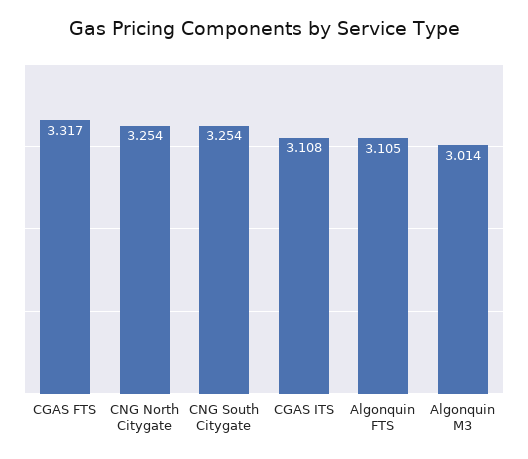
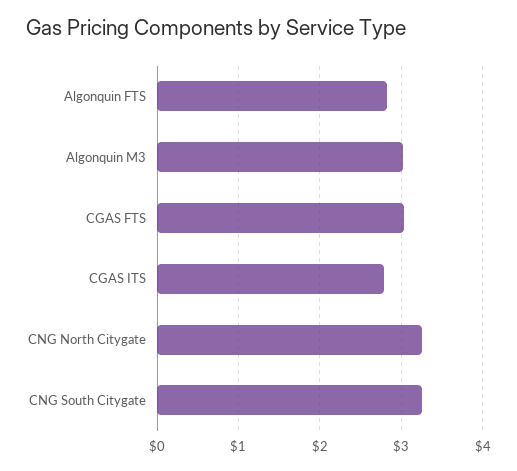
CGAS FTS: 3.317 -> 3
CGAS ITS: 3.108 -> 2.8
Algonquin FTS: 3.105 -> 2.8

